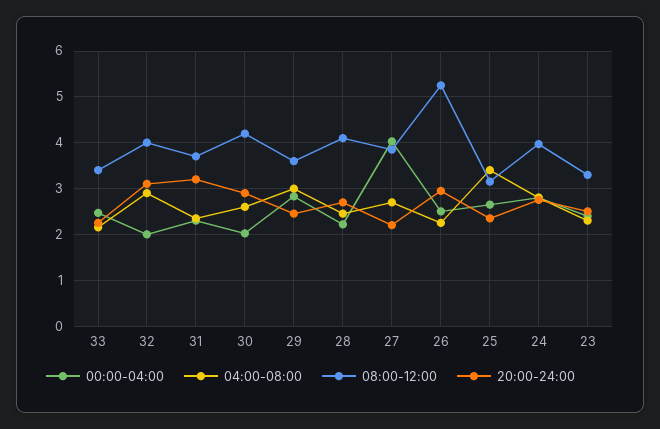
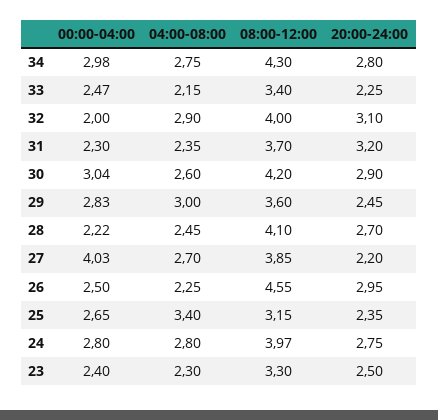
00:00-04:00, 30: 2 -> 3.04
08:00-12:00, 26: 5.2 -> 4.55
00:00-04:00, 34: none -> 2.98
04:00-08:00, 34: none -> 2.75
08:00-12:00, 34: none -> 4.3
20:00-24:00, 34: none -> 2.8

